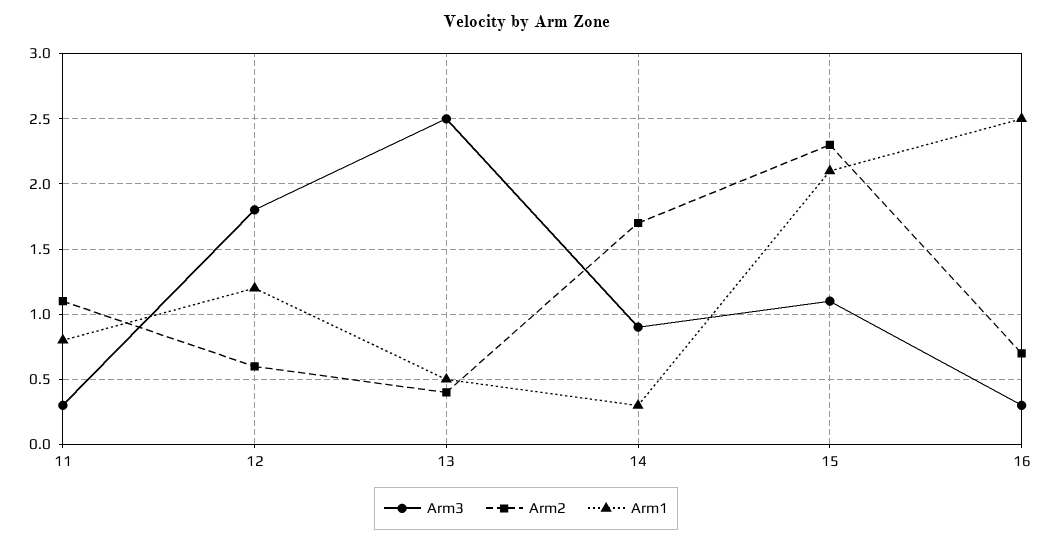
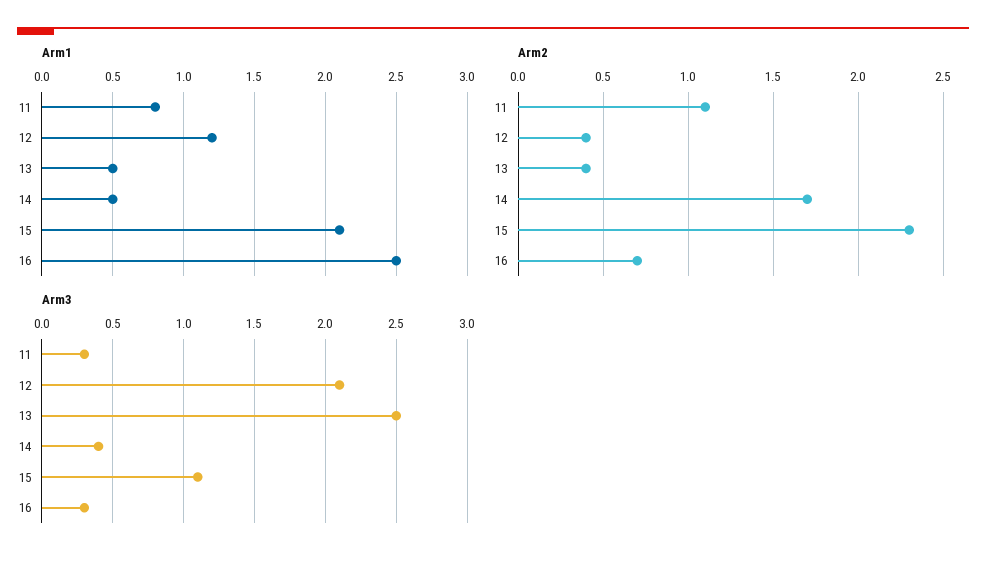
Arm3, 12: 1.8 -> 2.1
Arm2, 12: 0.6 -> 0.4
Arm3, 14: 0.9 -> 0.4
Arm1, 14: 0.3 -> 0.5

